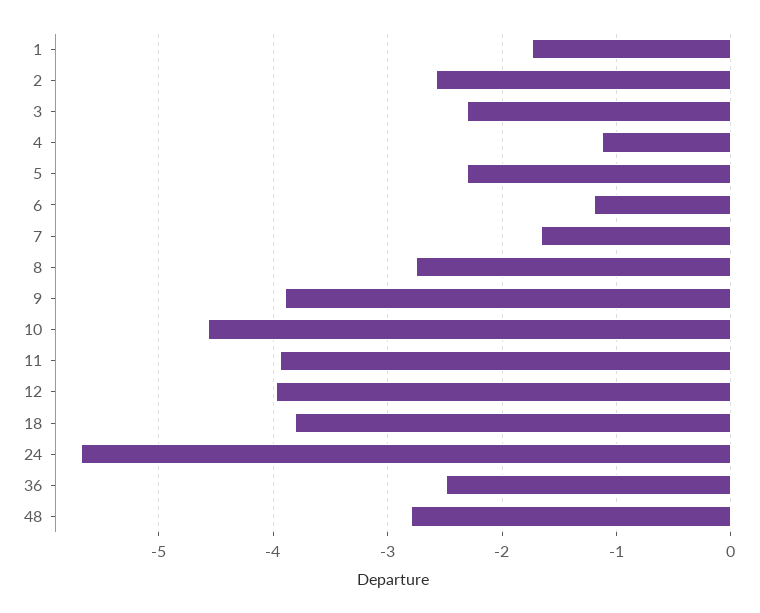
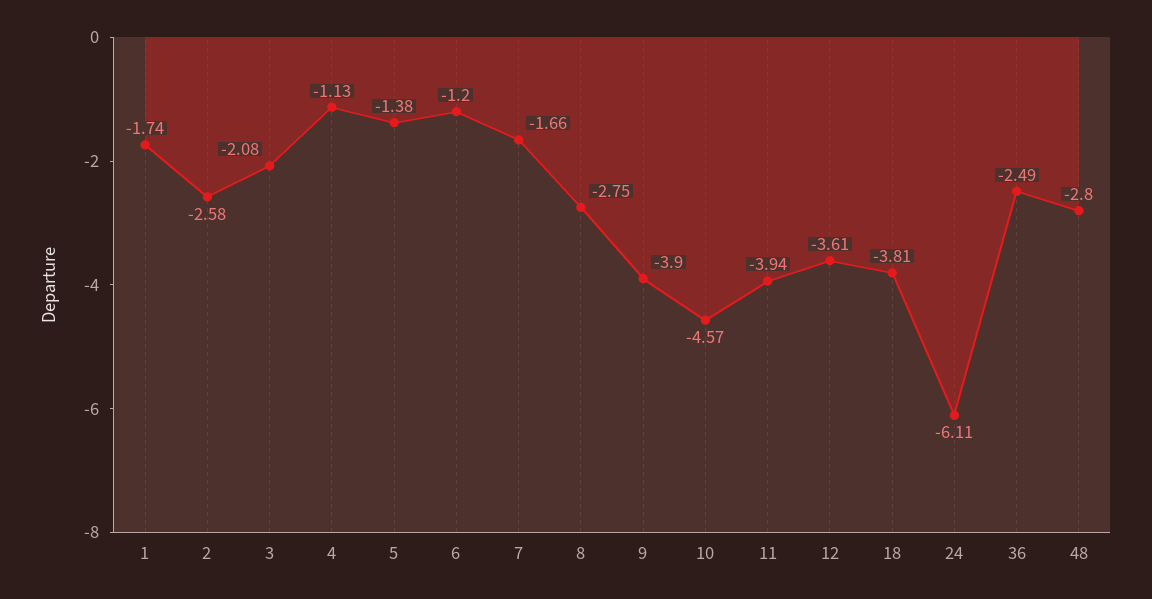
3: -2.3 -> -2.08
5: -2.3 -> -1.38
12: -4 -> -3.61
24: -5.7 -> -6.11

